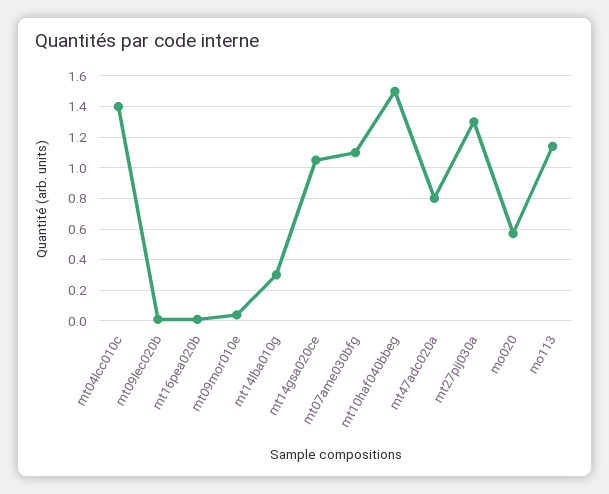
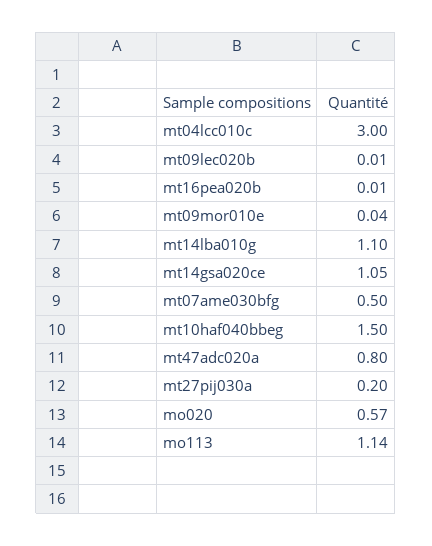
mt04lcc010c: 1.4 -> 3
mt14lba010g: 0.3 -> 1.1
mt07ame030bfg: 1.1 -> 0.5
mt27pij030a: 1.3 -> 0.2

